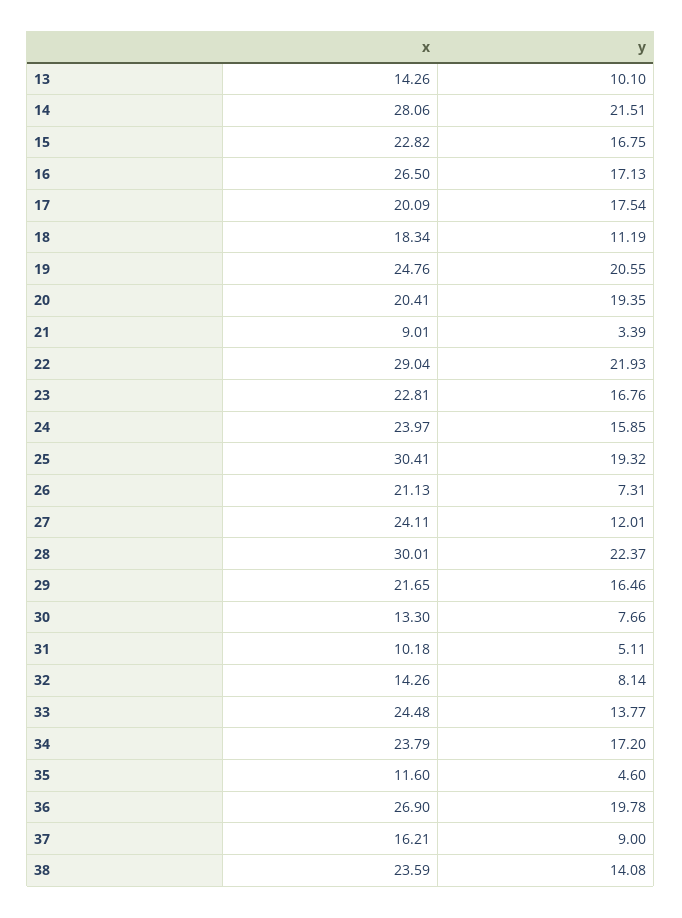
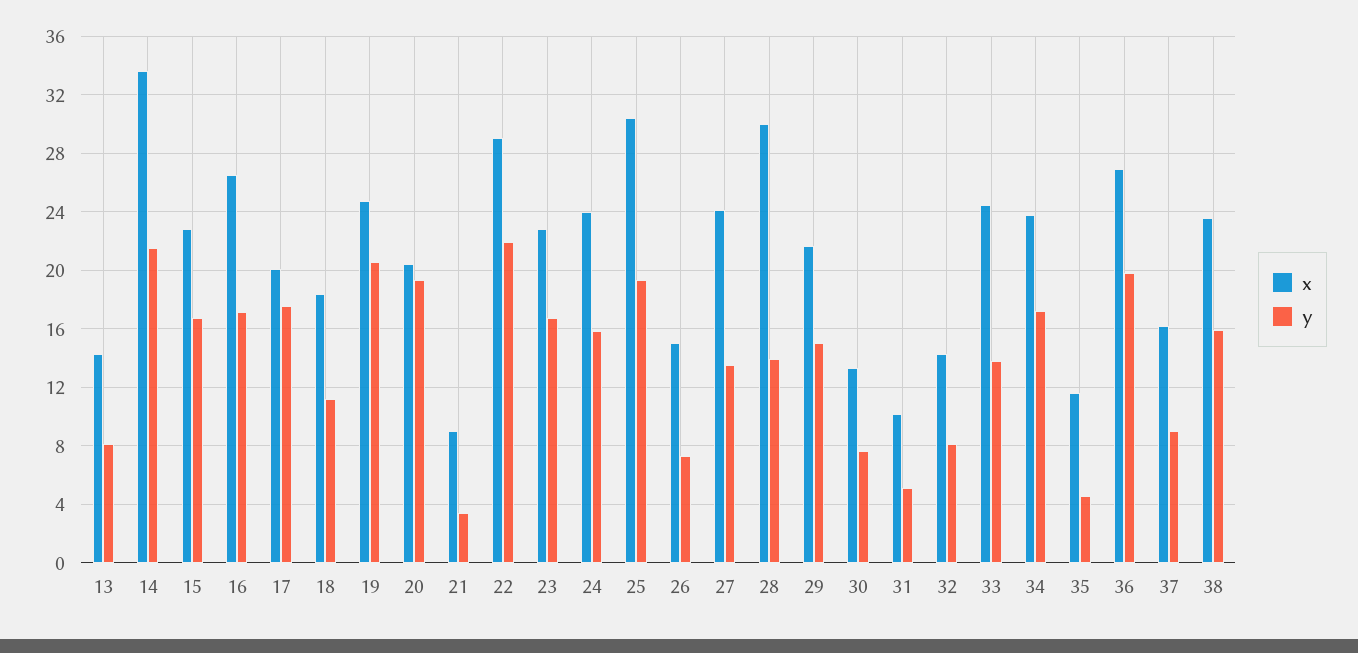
y, 13: 10.1 -> 8
x, 14: 28.06 -> 33.5
x, 26: 21.13 -> 15
y, 27: 12.01 -> 13.5
y, 28: 22.37 -> 14
y, 29: 16.46 -> 15
y, 38: 14.08 -> 16

